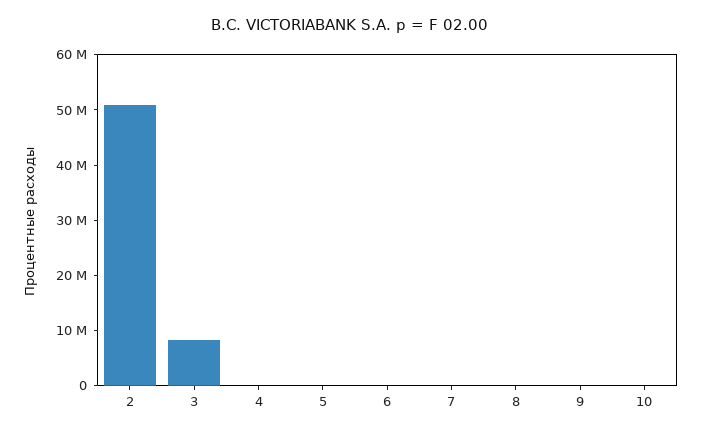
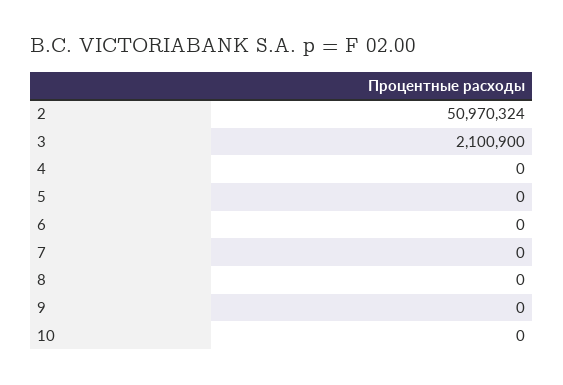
3: 8000000 -> 2100900

